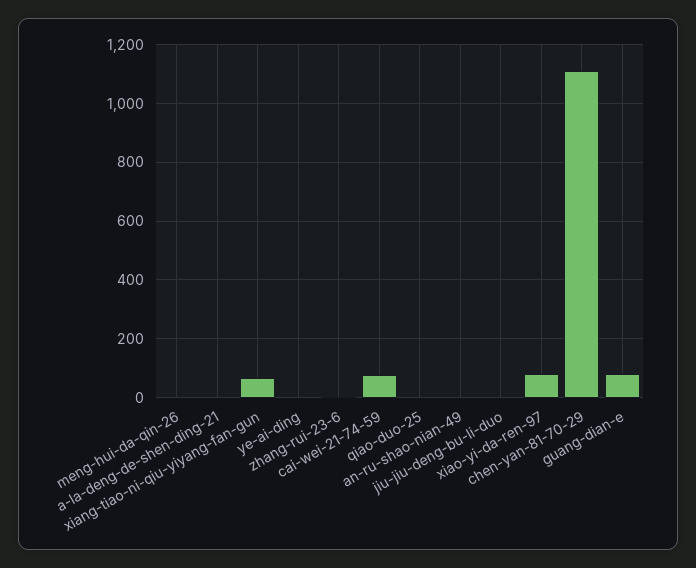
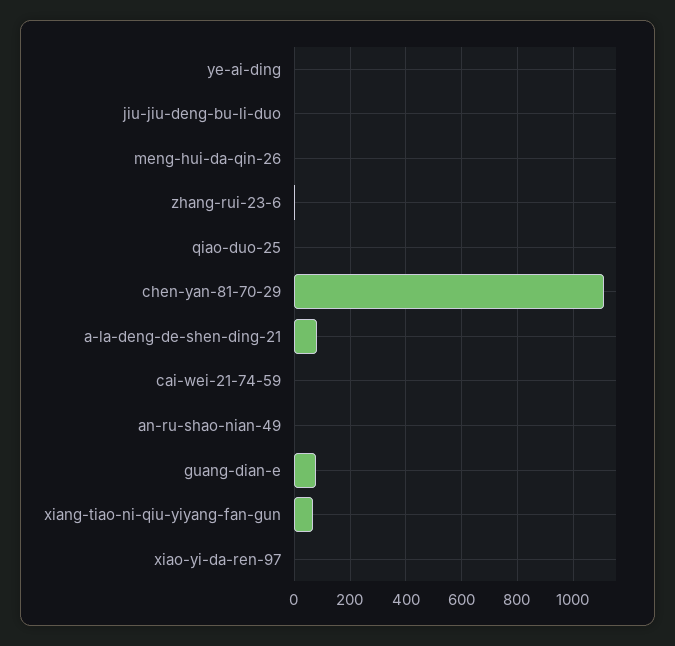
a-la-deng-de-shen-ding-21: 0 -> 75
cai-wei-21-74-59: 75 -> 0
xiao-yi-da-ren-97: 75 -> 0

